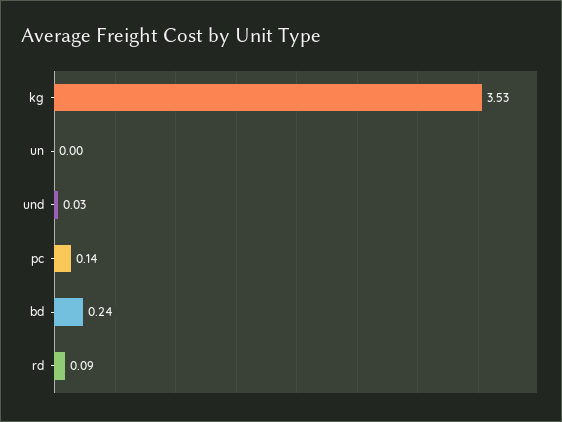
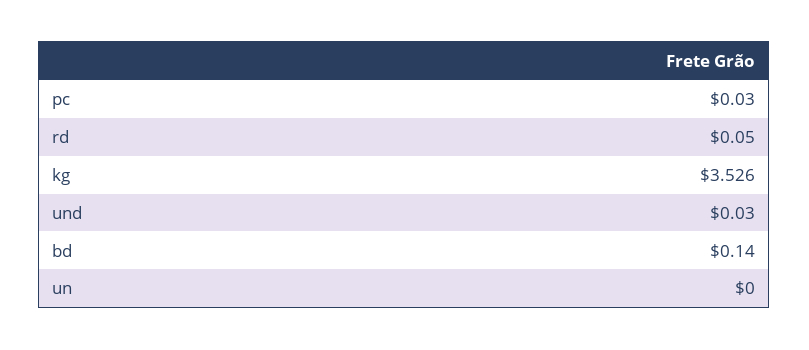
pc: 0.14 -> 0.03
bd: 0.24 -> 0.14
rd: 0.09 -> 0.05

